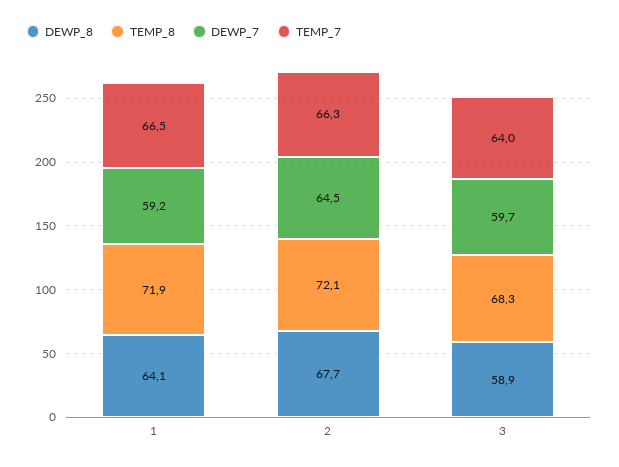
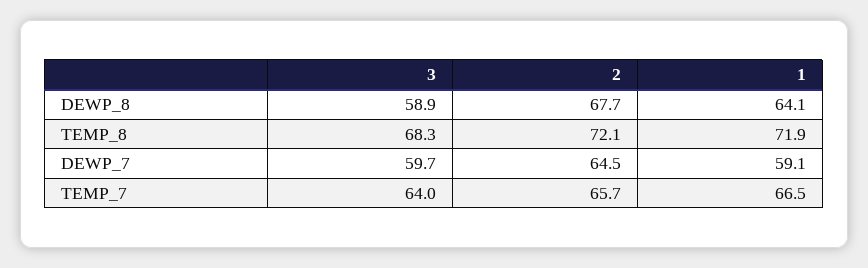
DEWP_7, 1: 59.2 -> 59.1
TEMP_7, 2: 66.3 -> 65.7

